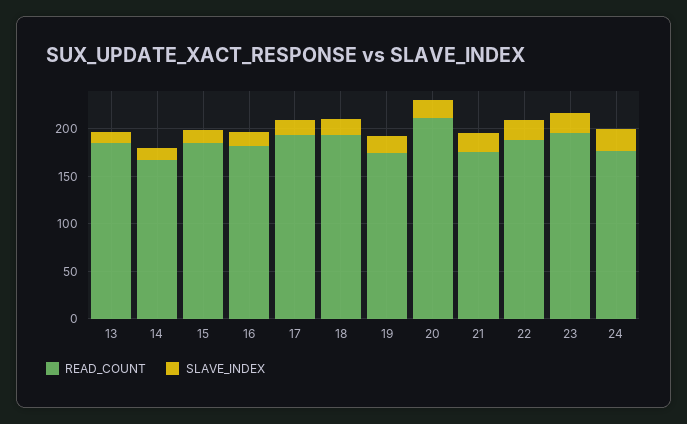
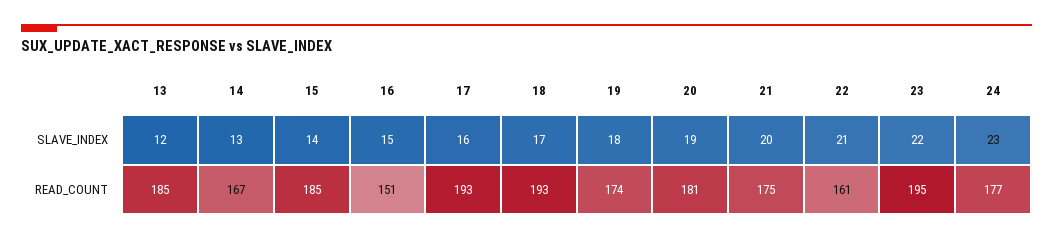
READ_COUNT, 16: 180 -> 151
READ_COUNT, 20: 210 -> 181
READ_COUNT, 22: 190 -> 161

